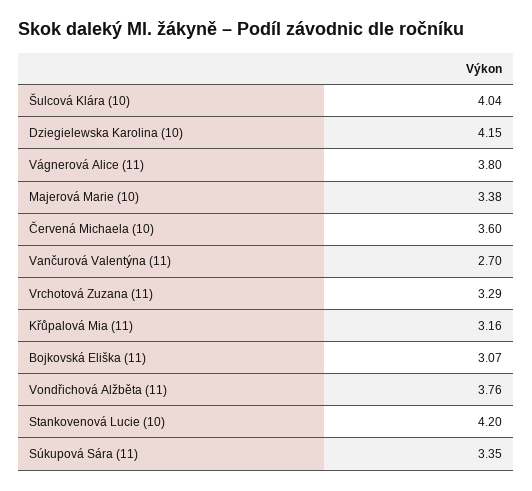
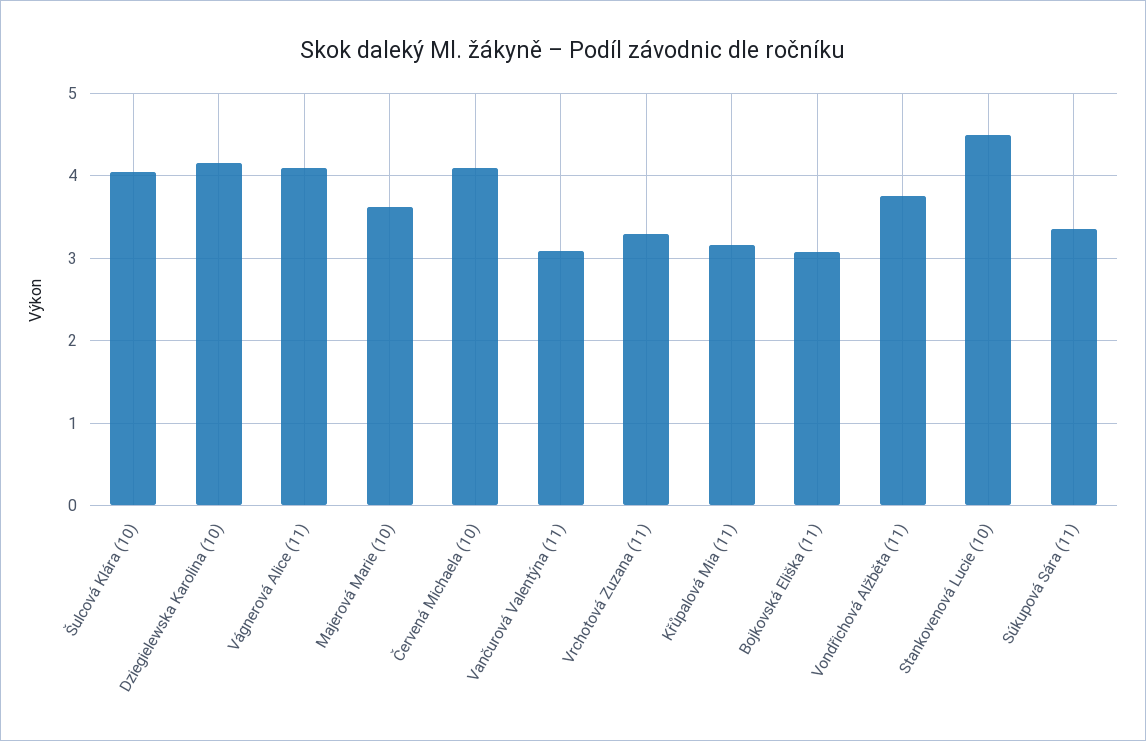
Vágnerová Alice (11): 3.8 -> 4.1
Majerová Marie (10): 3.38 -> 3.6
Červená Michaela (10): 3.6 -> 4.1
Vančurová Valentýna (11): 2.7 -> 3.1
Stankovenová Lucie (10): 4.2 -> 4.5

